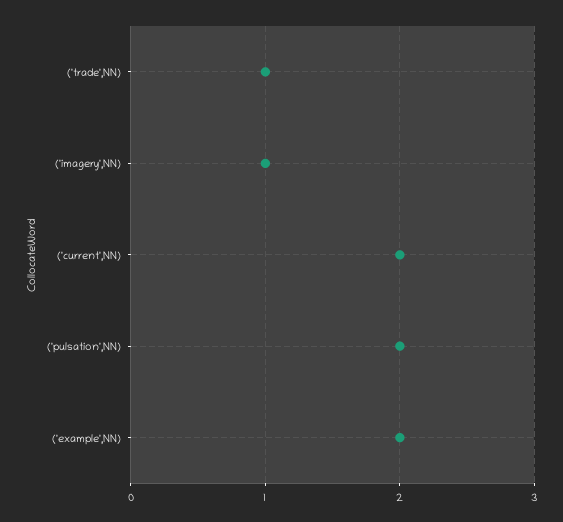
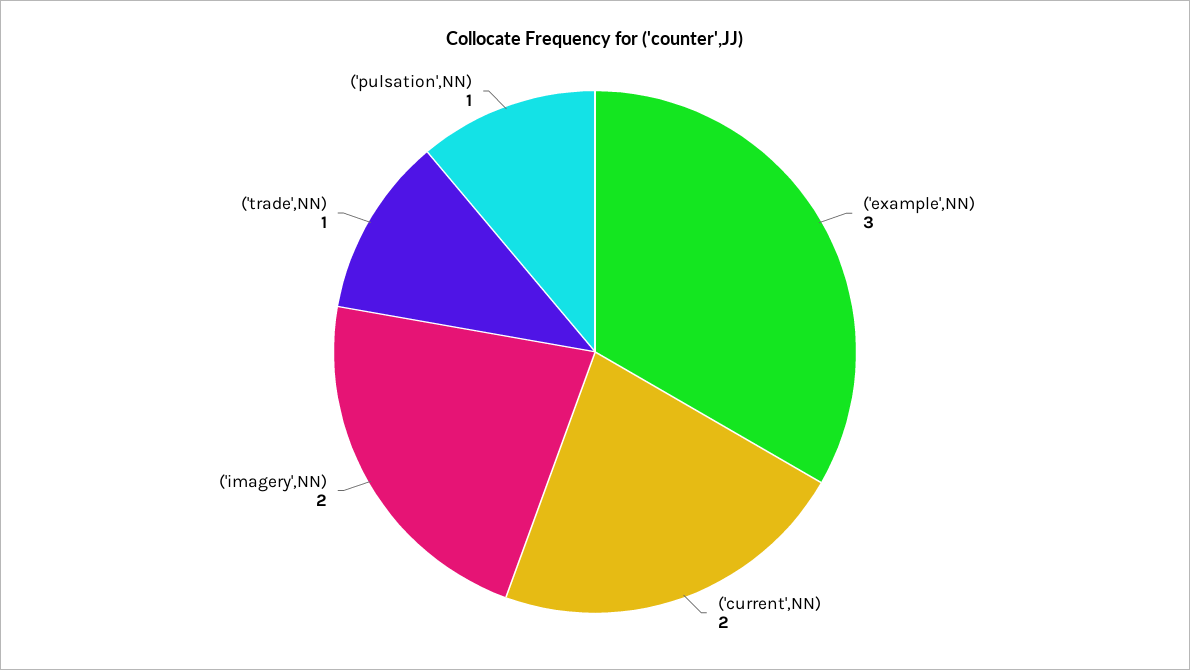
('imagery',NN): 1 -> 2
('pulsation',NN): 2 -> 1
('example',NN): 2 -> 3

